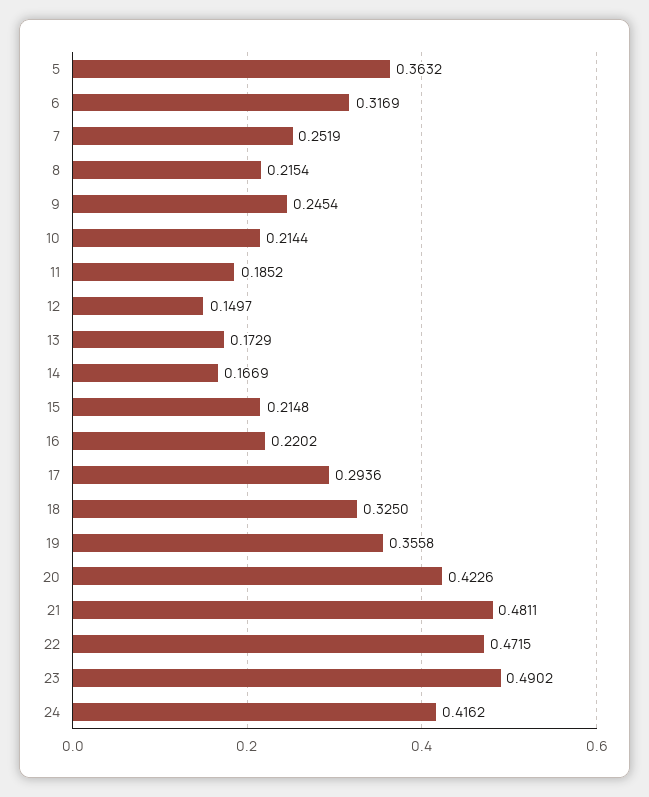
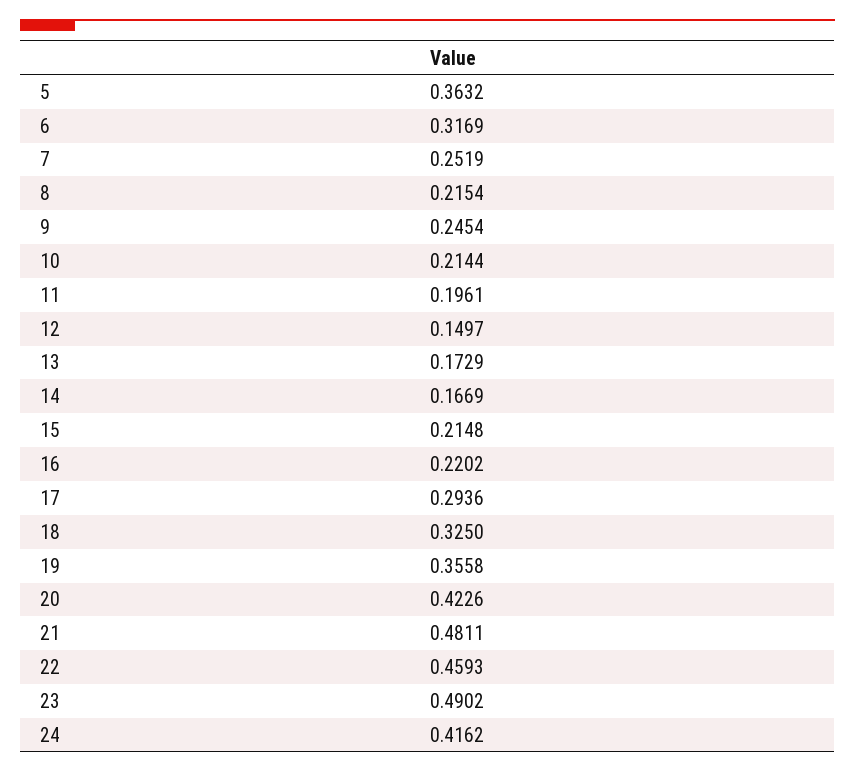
11: 0.1852 -> 0.1961
22: 0.4715 -> 0.4593

